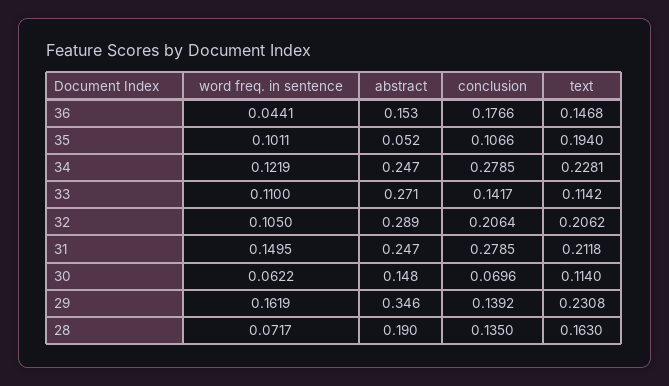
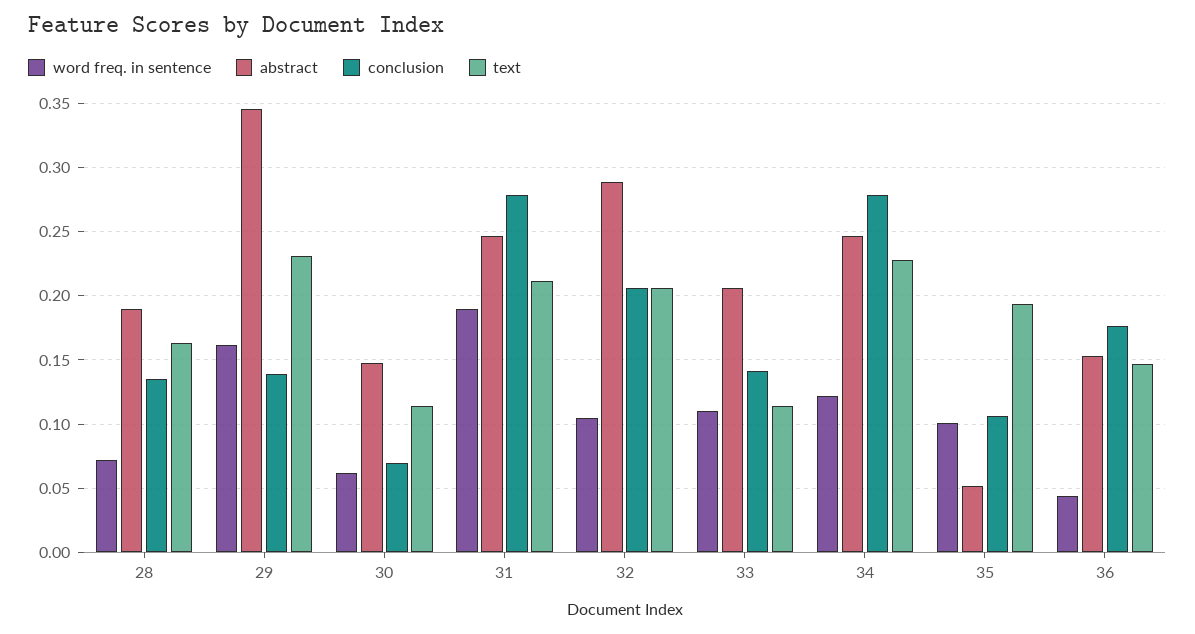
abstract, 33: 0.271 -> 0.205
word freq. in sentence, 31: 0.1495 -> 0.19

